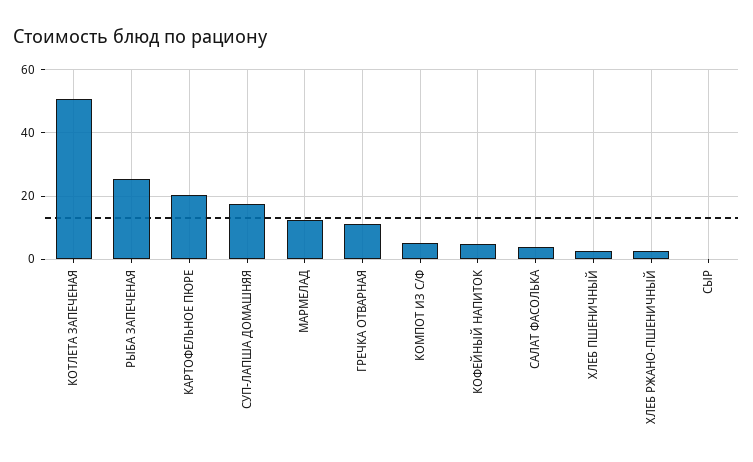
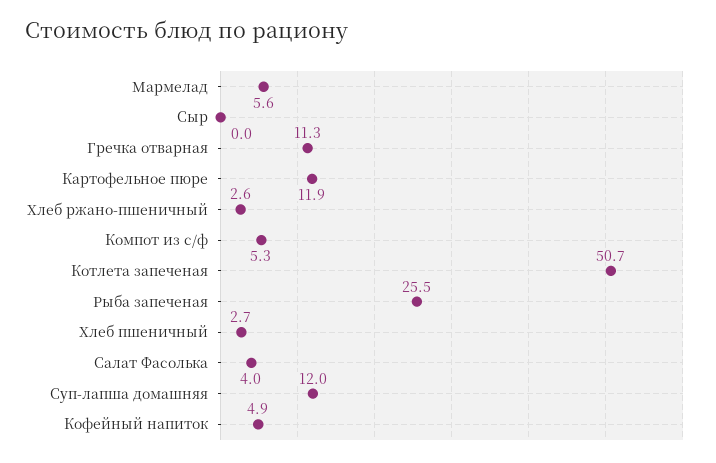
КАРТОФЕЛЬНОЕ ПЮРЕ: 20 -> 11.9
СУП-ЛАПША ДОМАШНЯЯ: 18 -> 12
МАРМЕЛАД: 12 -> 5.6

